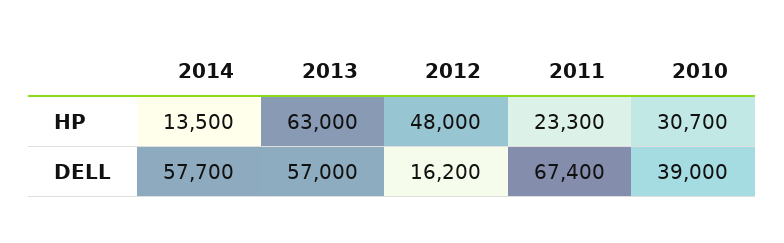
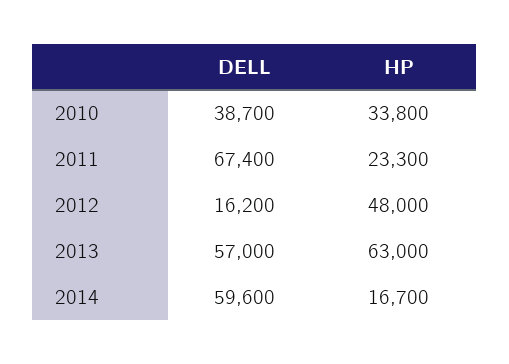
2014, HP: 13500 -> 16700
2010, HP: 30700 -> 33800
2014, DELL: 57700 -> 59600
2010, DELL: 39000 -> 38700

